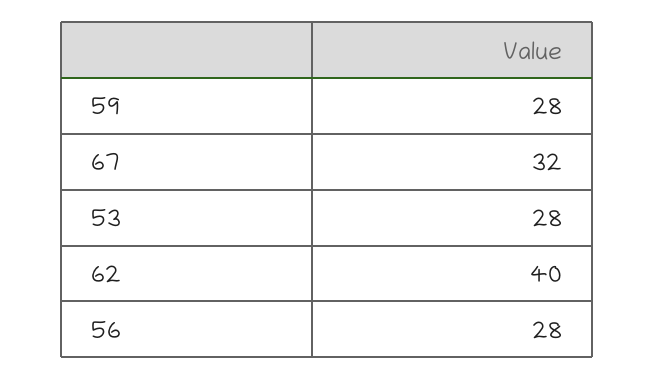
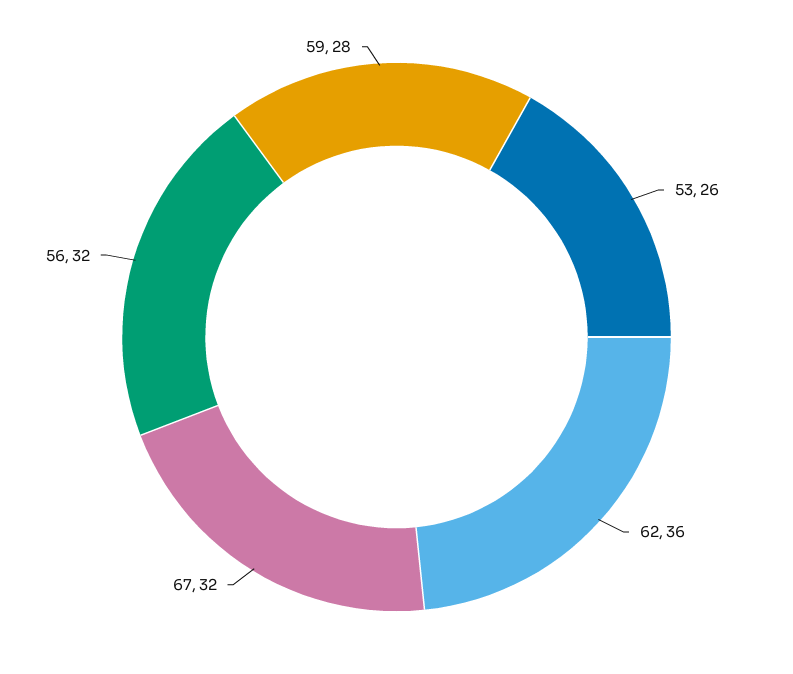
53: 28 -> 26
62: 40 -> 36
56: 28 -> 32

